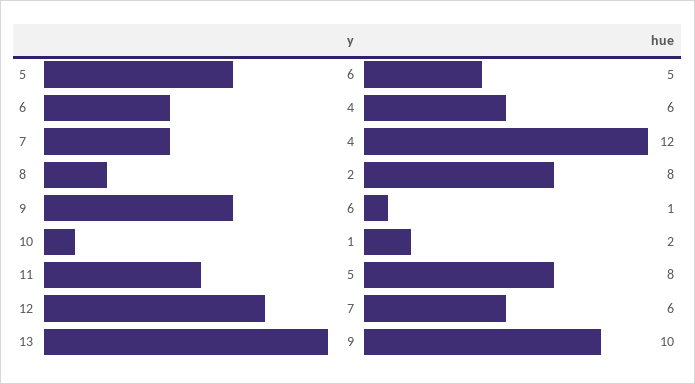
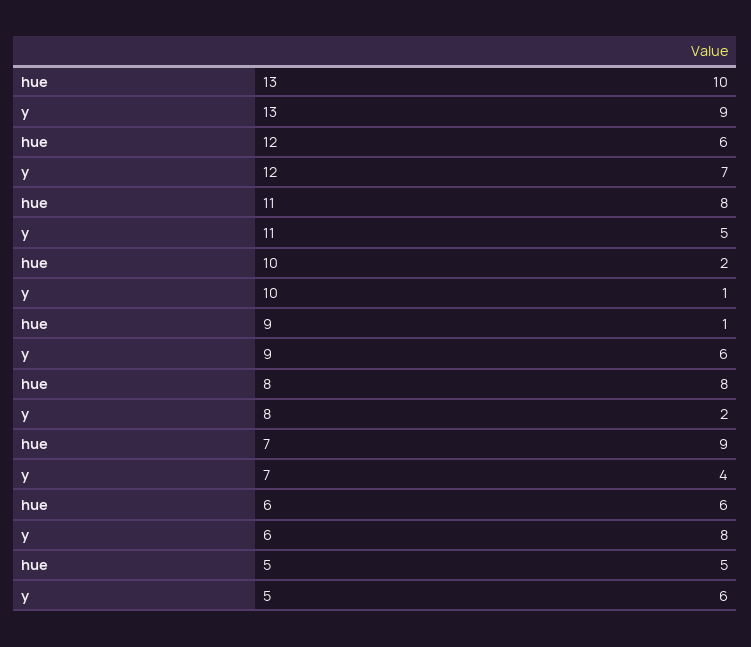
y, 6: 4 -> 8
hue, 7: 12 -> 9

